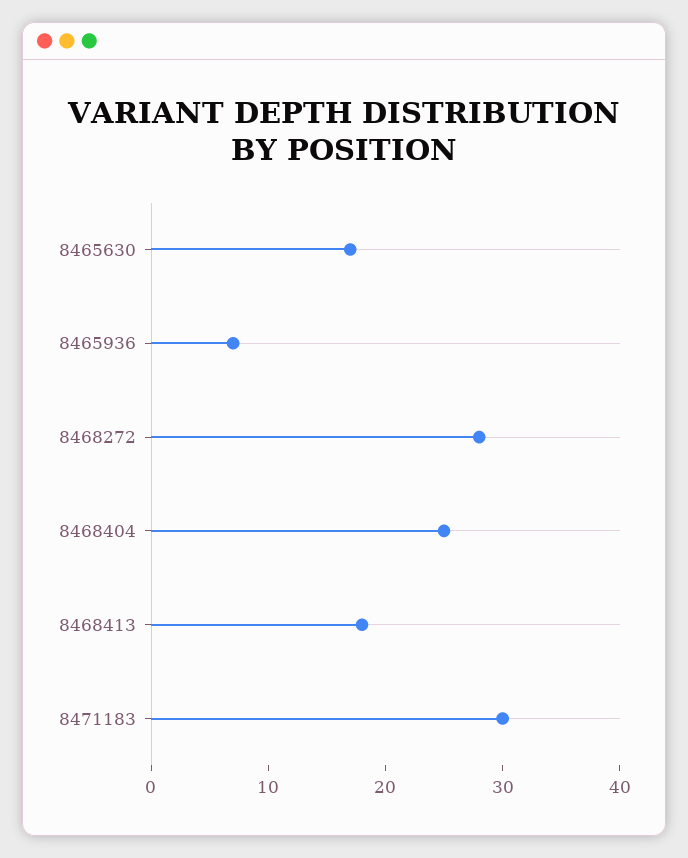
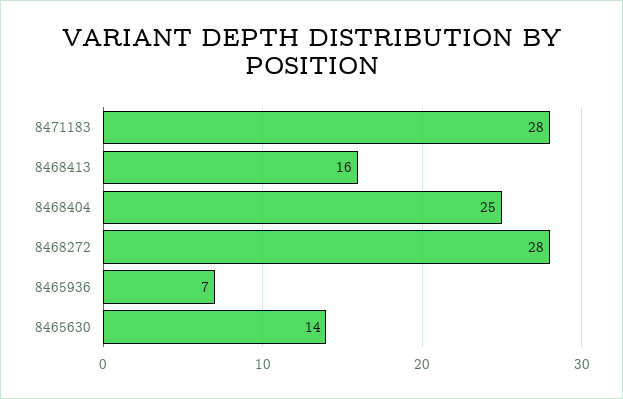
8465630: 17 -> 14
8468413: 18 -> 16
8471183: 30 -> 28

